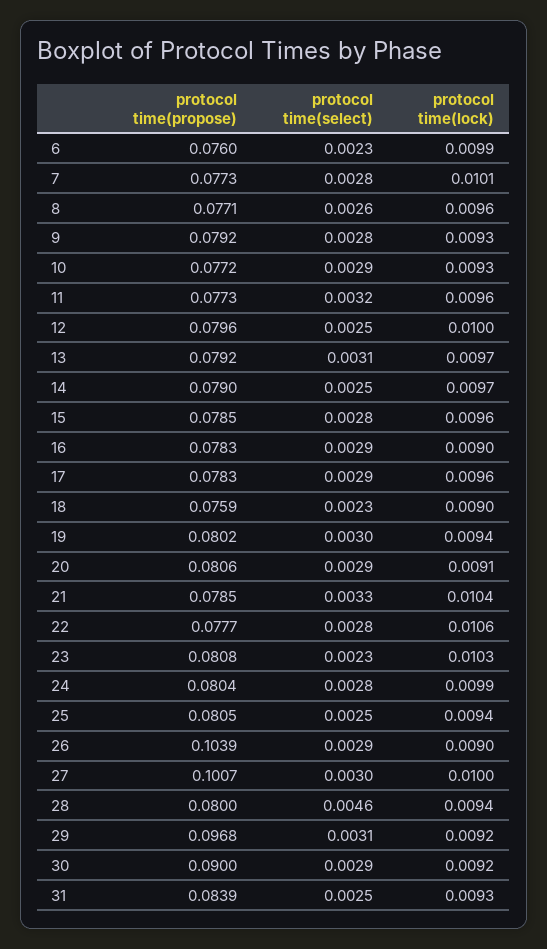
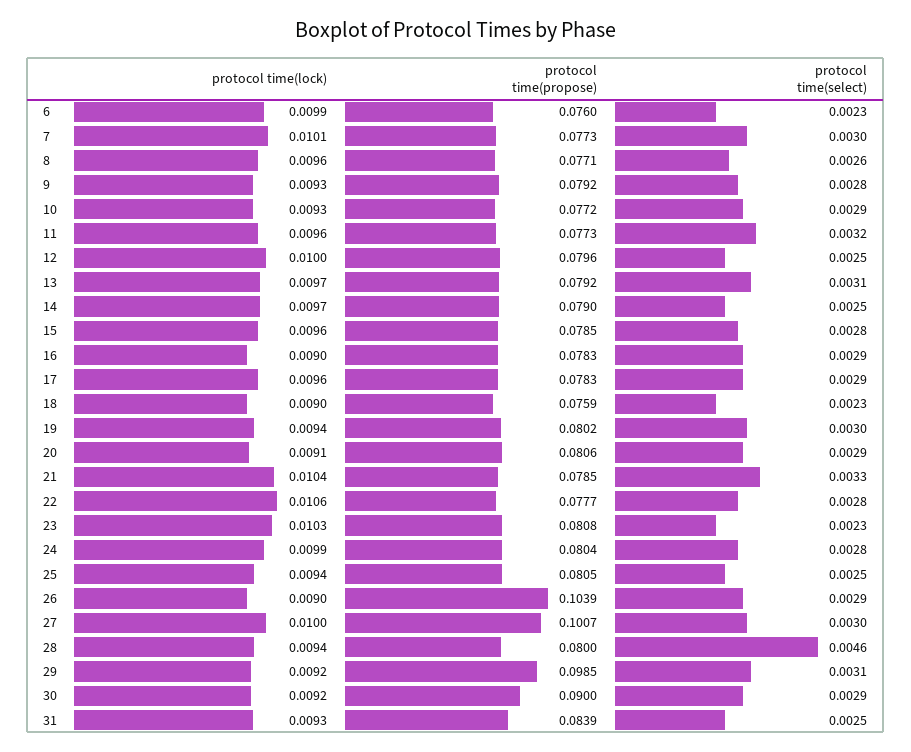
protocol time(select), 7: 0.0028 -> 0.003
protocol time(propose), 29: 0.0968 -> 0.0985

